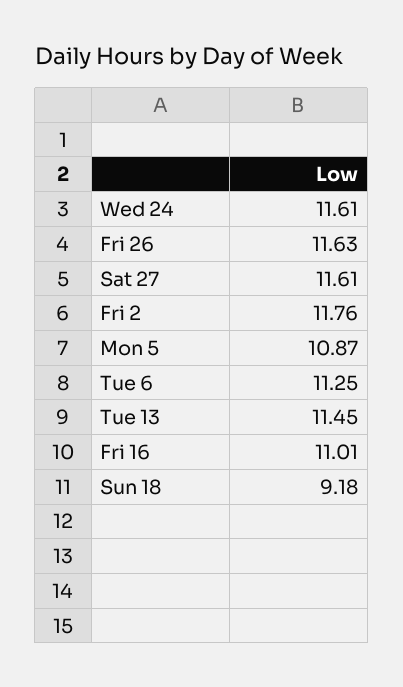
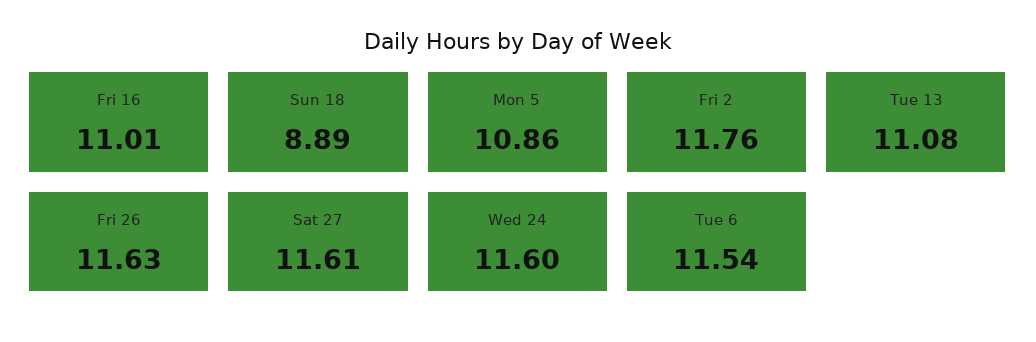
Wed 24: 11.61 -> 11.6
Mon 5: 10.87 -> 10.86
Tue 6: 11.25 -> 11.54
Tue 13: 11.45 -> 11.08
Sun 18: 9.18 -> 8.89

